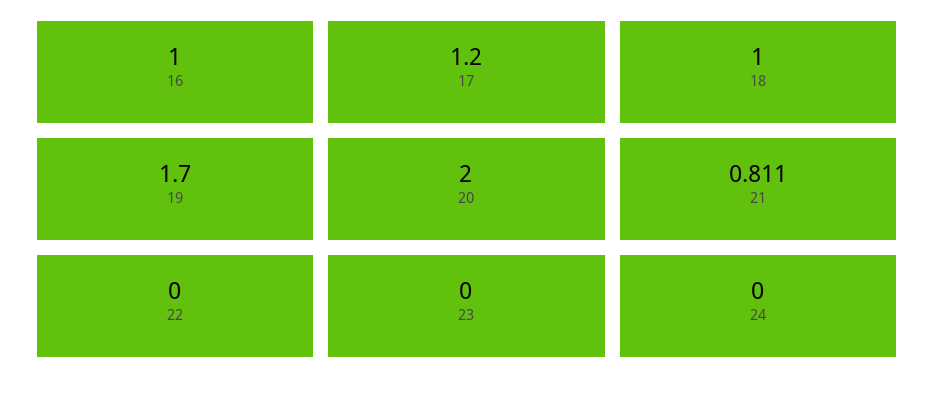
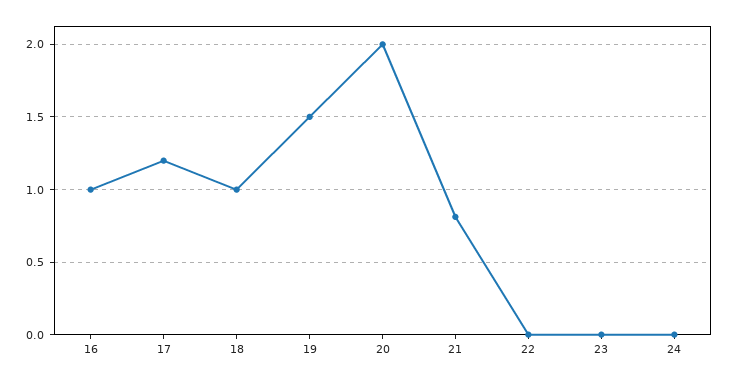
19: 1.7 -> 1.5

